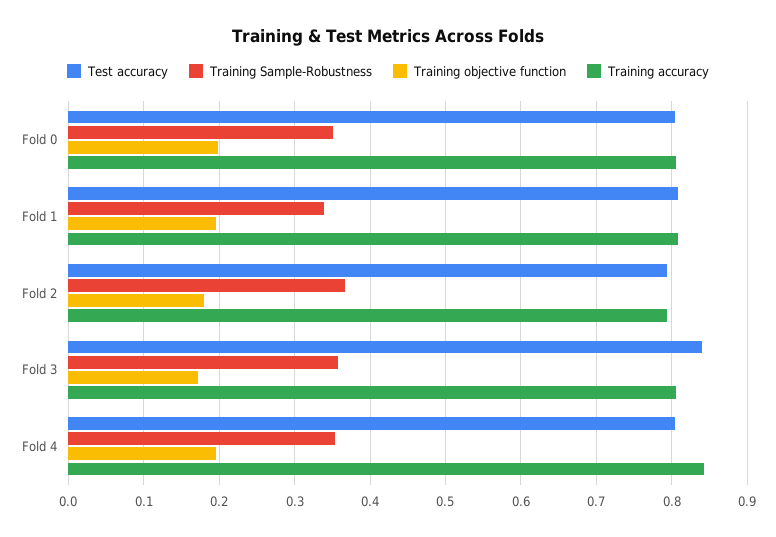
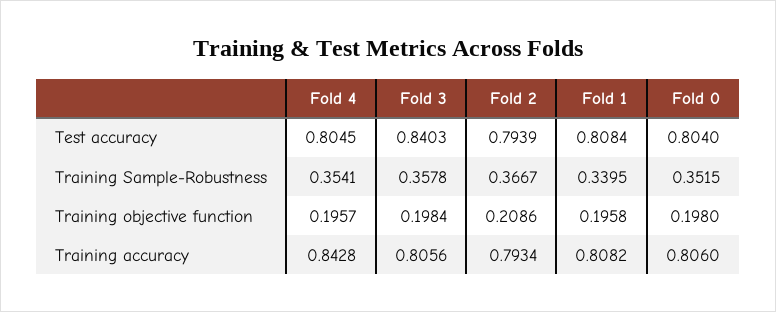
Training objective function, Fold 2: 0.18 -> 0.2086
Training objective function, Fold 3: 0.17 -> 0.1984

